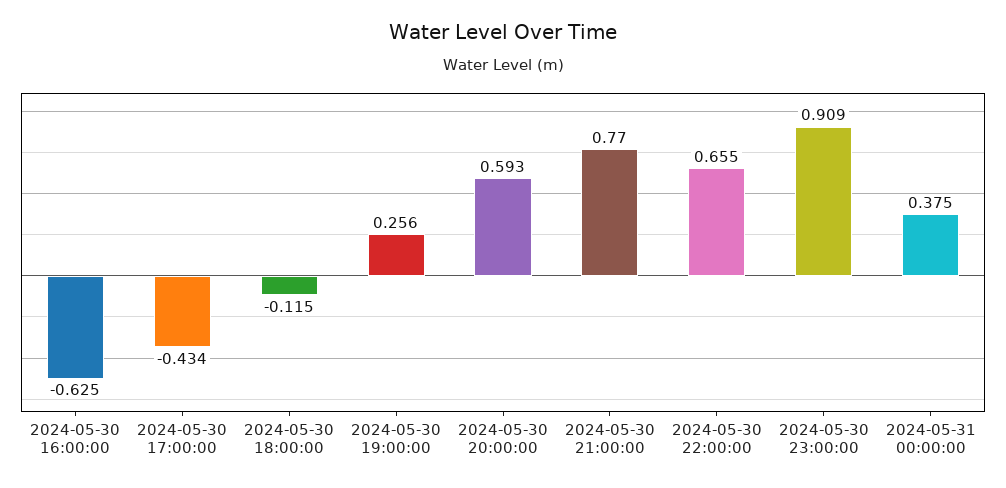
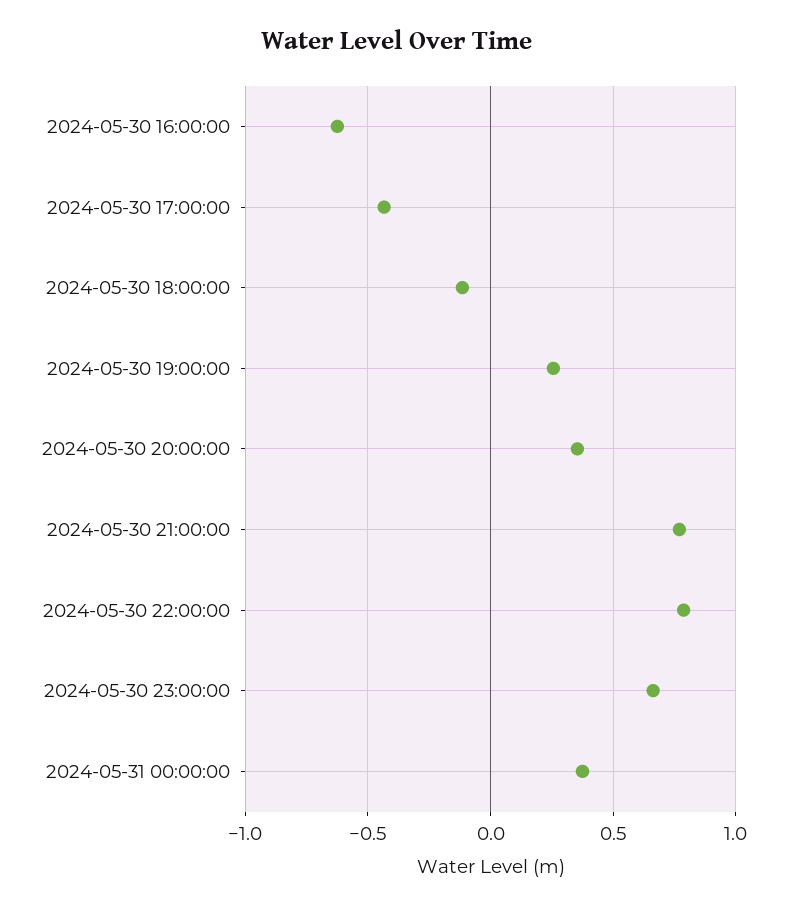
2024-05-30 20:00:00: 0.593 -> 0.35
2024-05-30 22:00:00: 0.655 -> 0.8
2024-05-30 23:00:00: 0.909 -> 0.65

